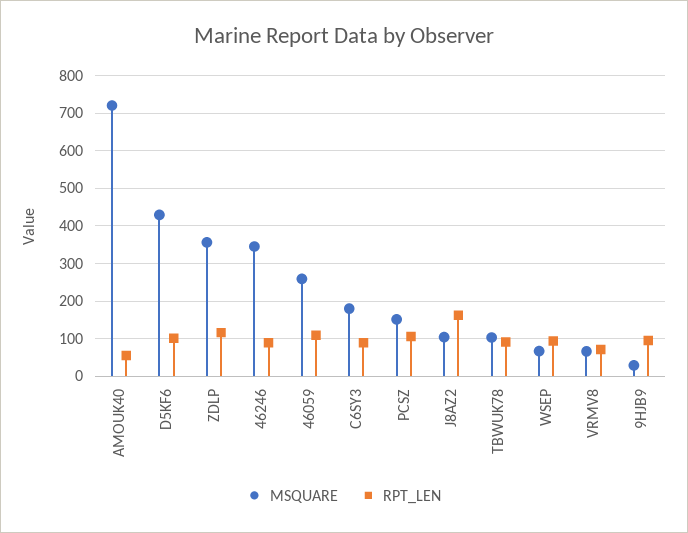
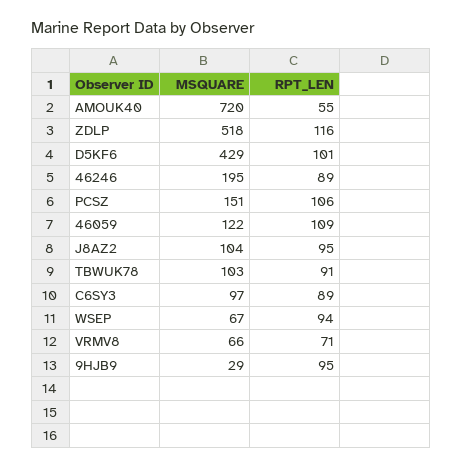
MSQUARE, ZDLP: 360 -> 518
MSQUARE, 46246: 340 -> 195
MSQUARE, 46059: 260 -> 122
MSQUARE, C6SY3: 180 -> 97
RPT_LEN, J8AZ2: 160 -> 95

